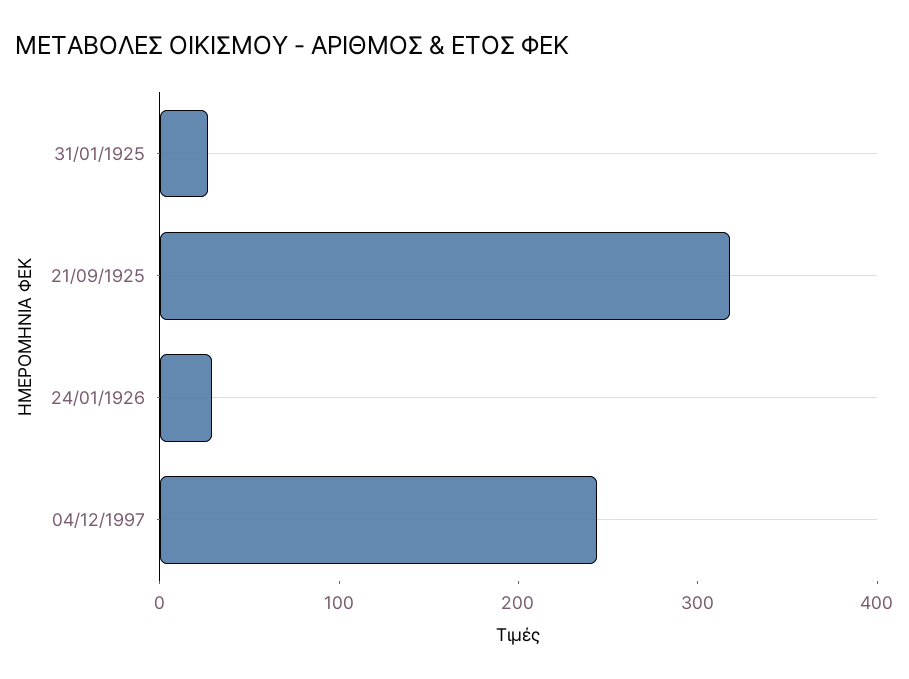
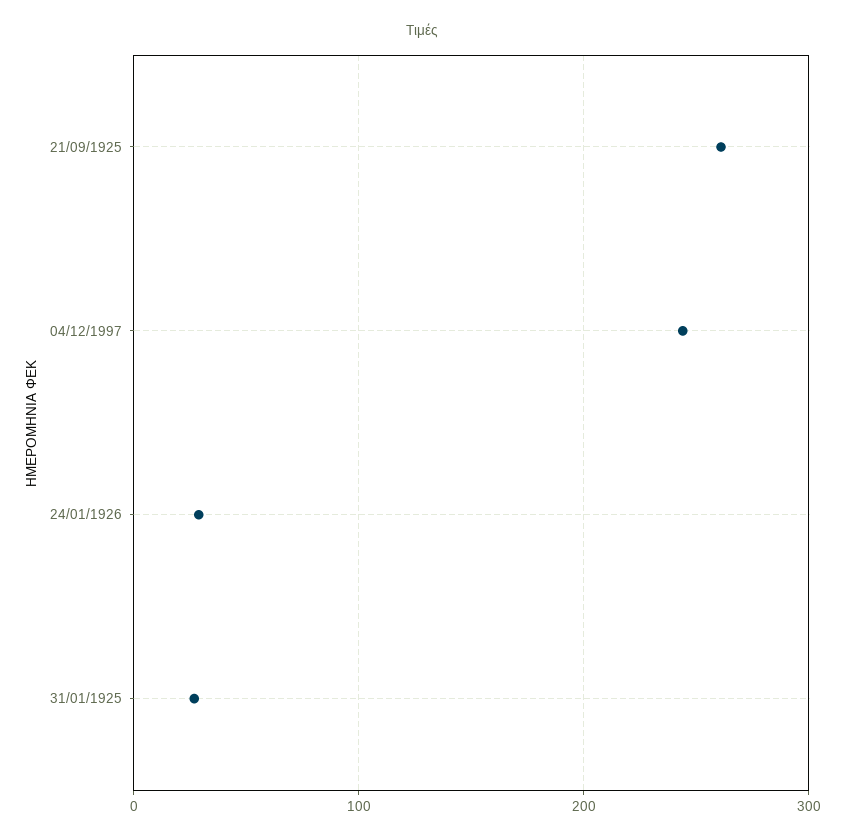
21/09/1925: 320 -> 260

